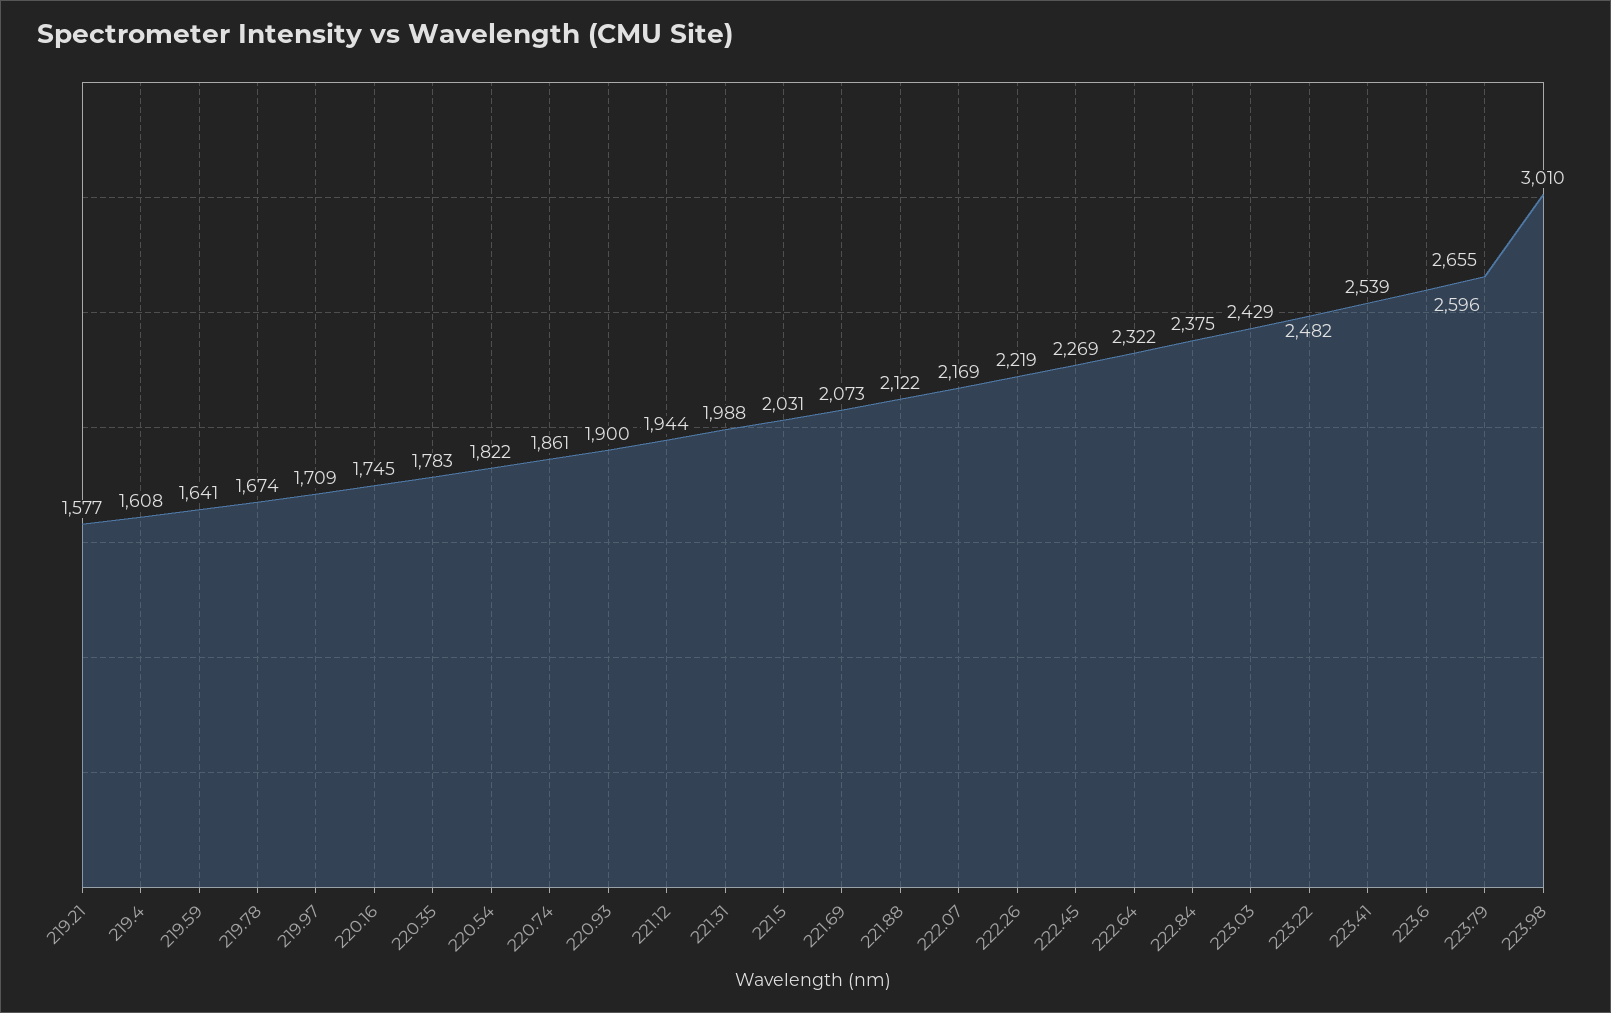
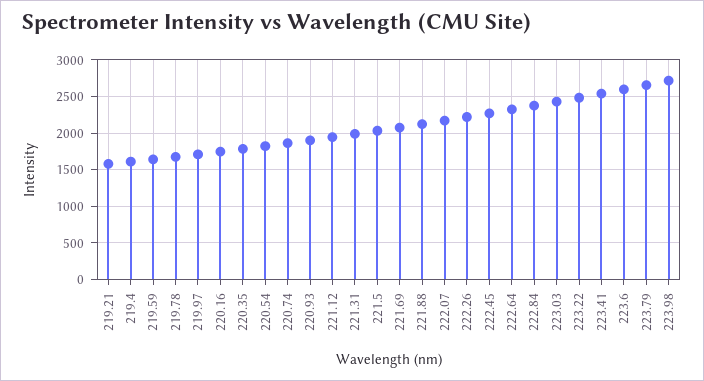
223.98: 3010 -> 2700

